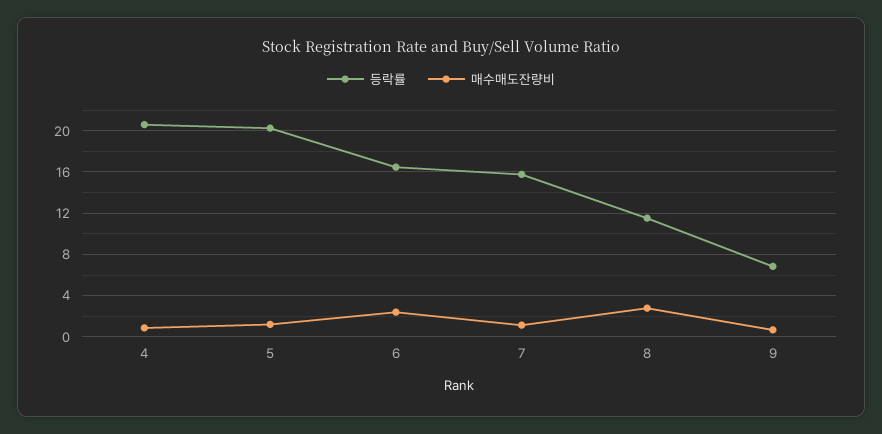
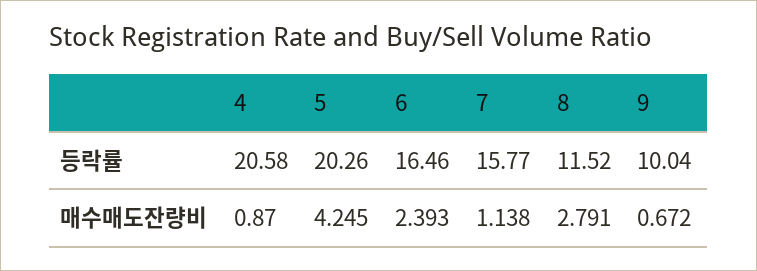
매수매도잔량비, 5: 1 -> 4.245
등락률, 9: 7 -> 10.04

